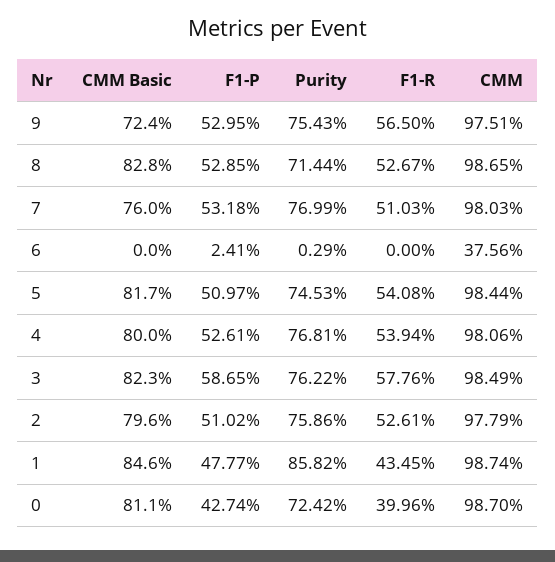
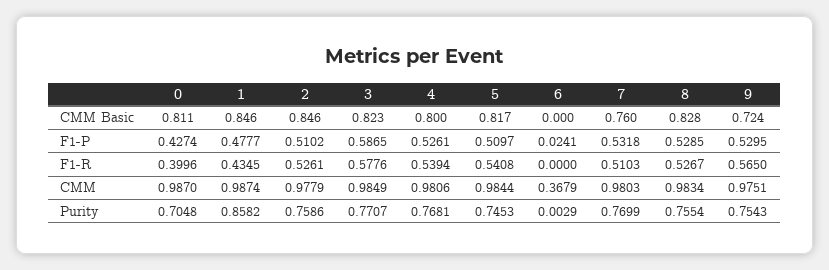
Purity, 8: 0.7144 -> 0.7554
CMM, 8: 0.9865 -> 0.9834
CMM, 6: 0.3756 -> 0.3679
Purity, 3: 0.7622 -> 0.7707
CMM Basic, 2: 0.796 -> 0.846
Purity, 0: 0.7242 -> 0.7048

